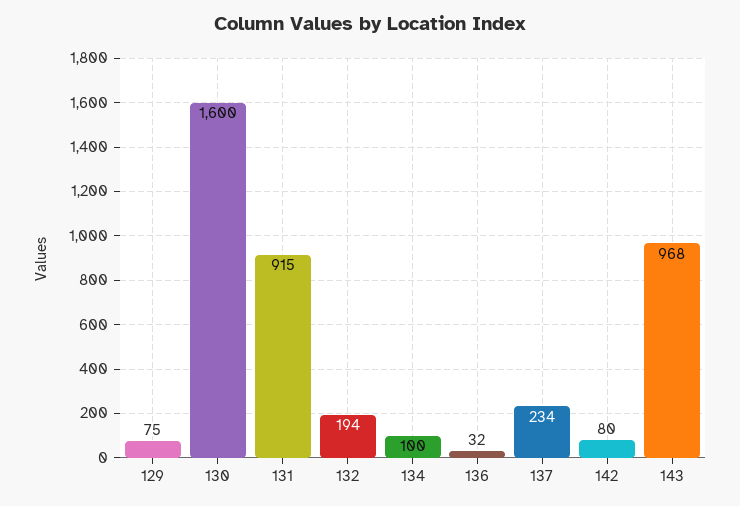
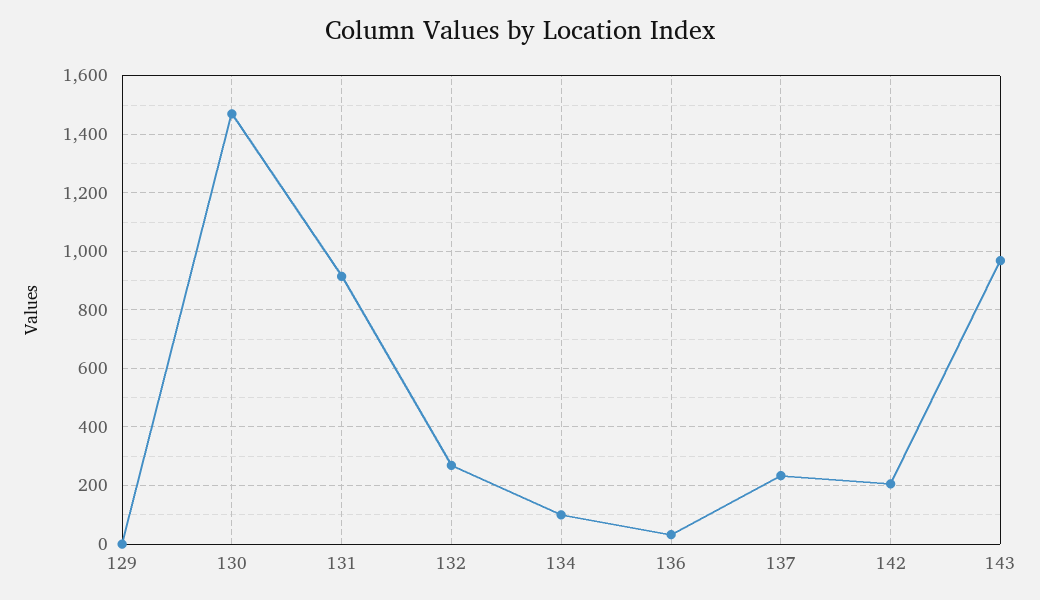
129: 75 -> 0
130: 1600 -> 1475
132: 194 -> 275
142: 80 -> 200

